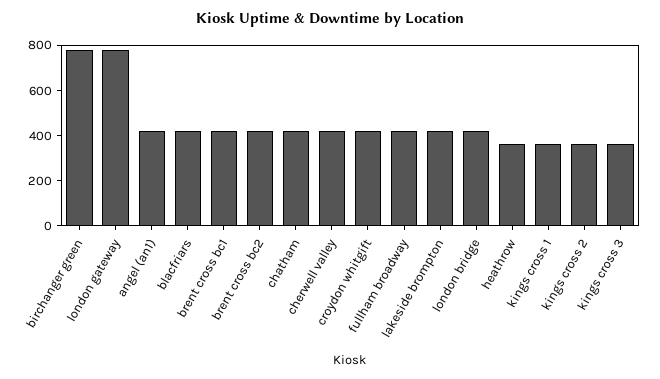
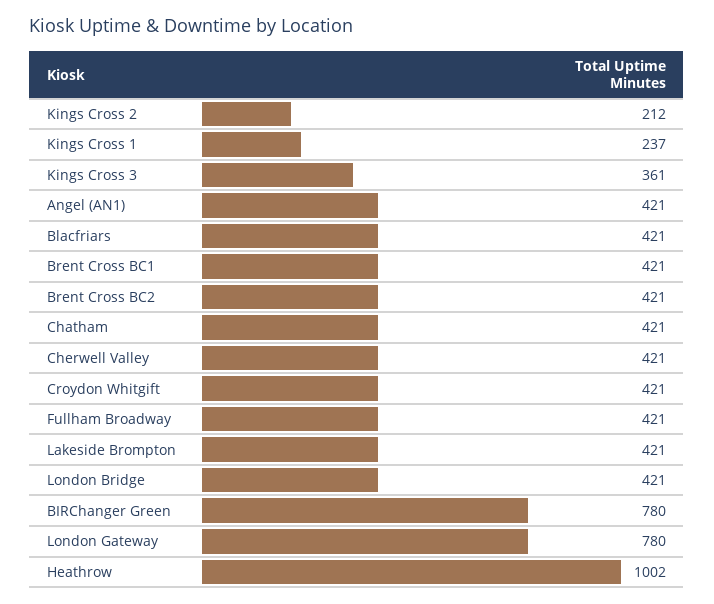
heathrow: 350 -> 1002
kings cross 1: 350 -> 237
kings cross 2: 350 -> 212

